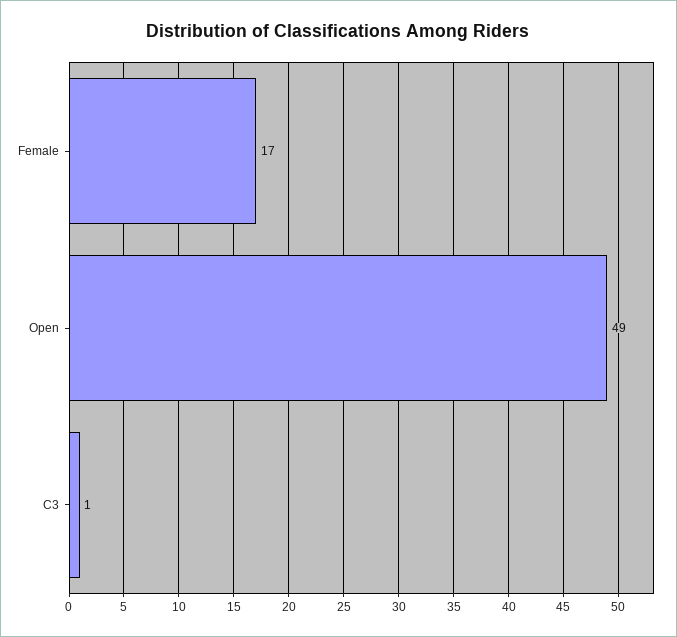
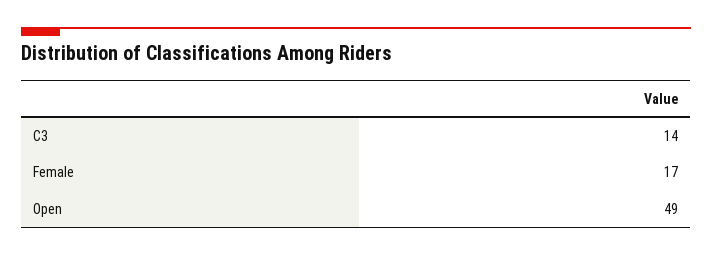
C3: 1 -> 14

